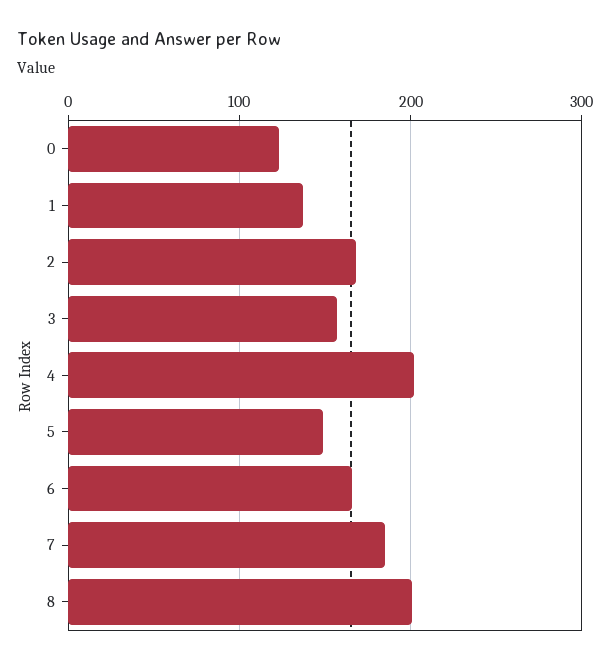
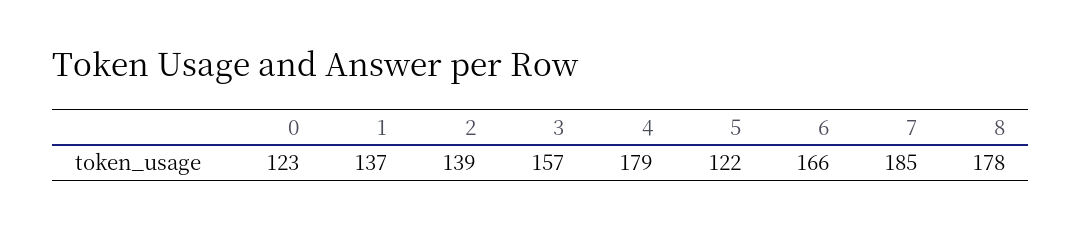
2: 170 -> 139
4: 200 -> 179
5: 150 -> 122
8: 200 -> 178

